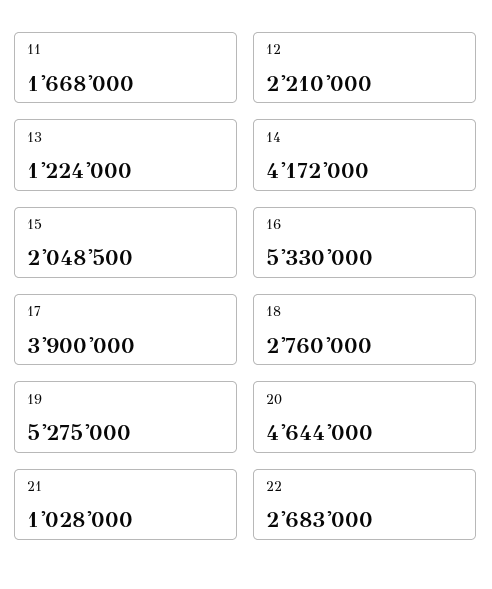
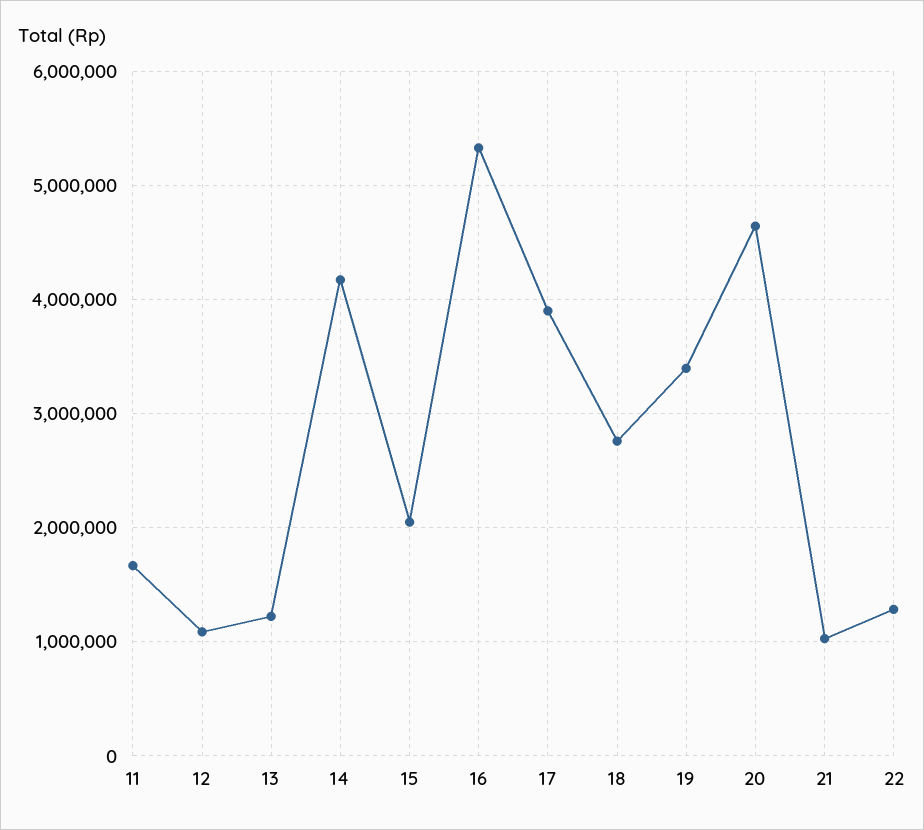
12: 2210000 -> 1100000
19: 5275000 -> 3400000
22: 2683000 -> 1300000

